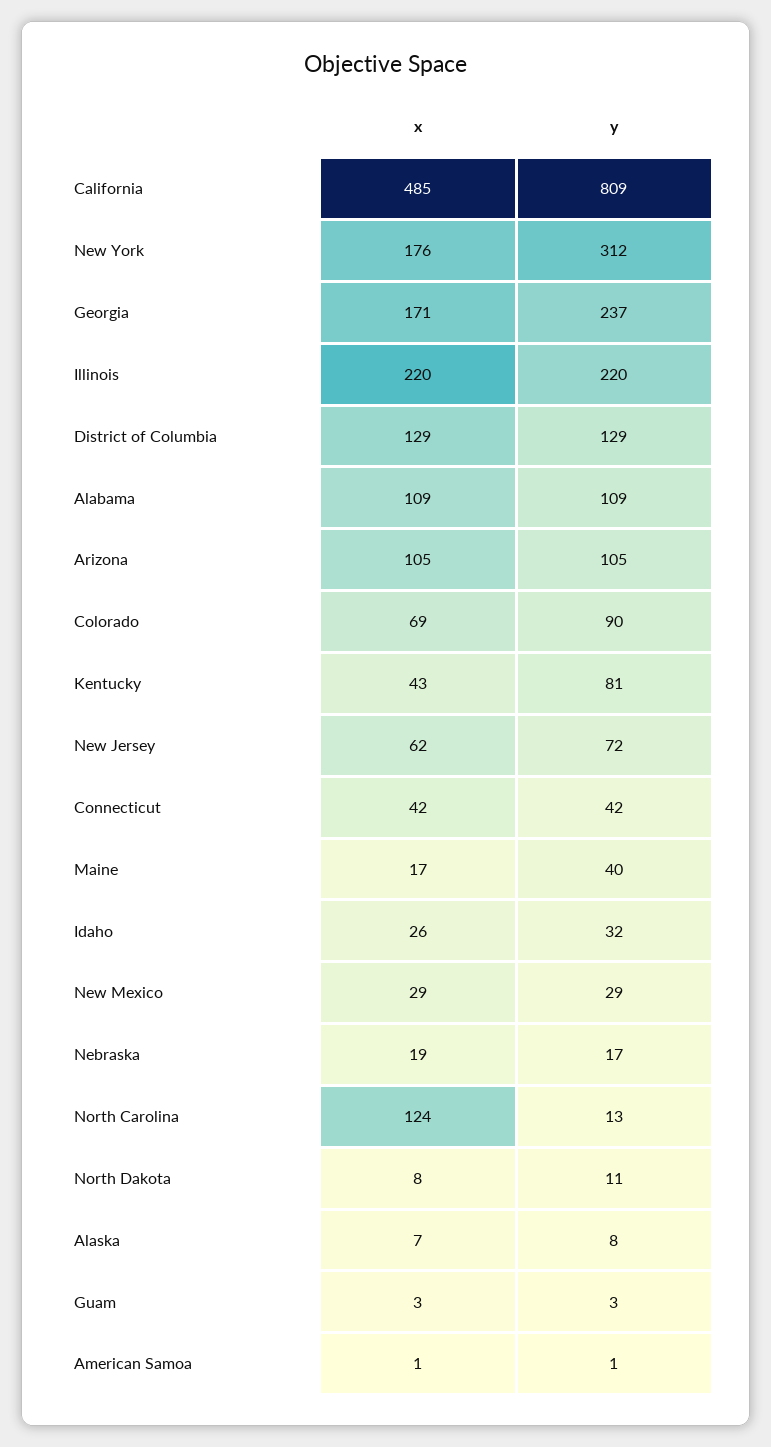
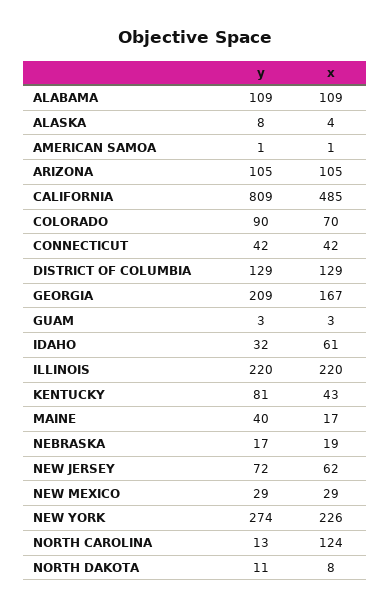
x, New York: 176 -> 226
y, New York: 312 -> 274
x, Georgia: 171 -> 167
y, Georgia: 237 -> 209
x, Colorado: 69 -> 70
x, Idaho: 26 -> 61
x, Alaska: 7 -> 4

